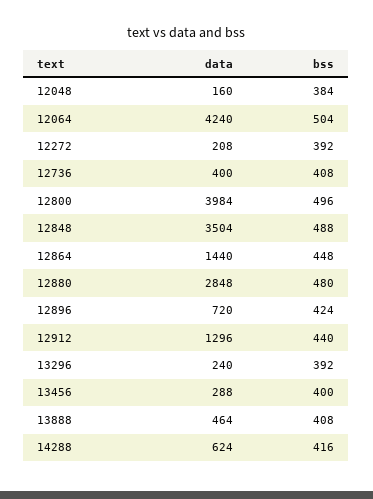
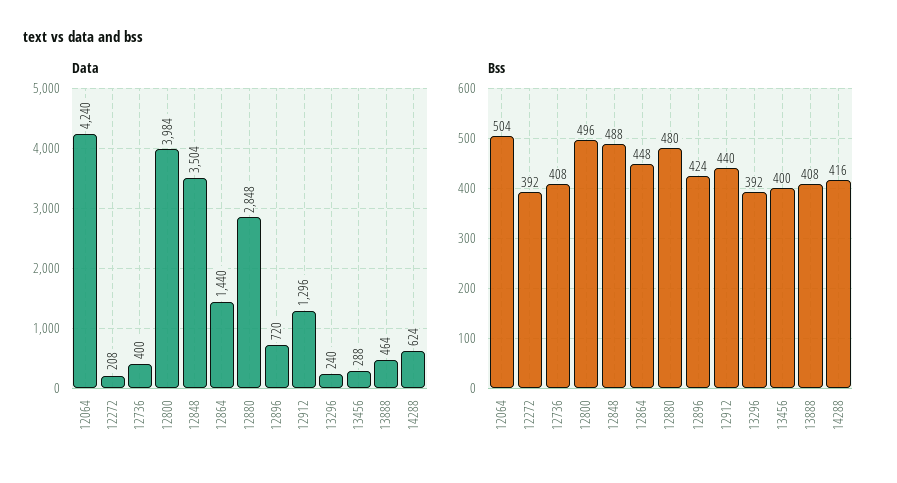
data, 12048: 160 -> none
bss, 12048: 384 -> none

